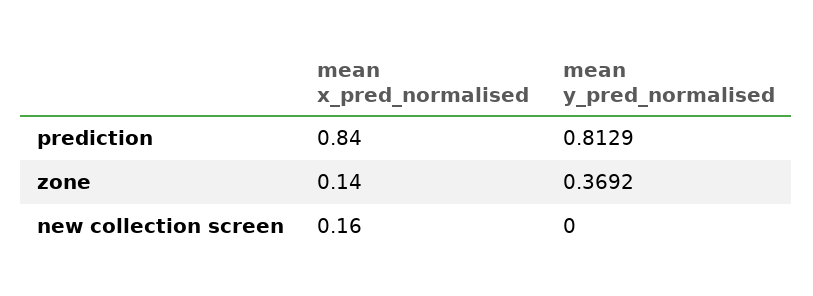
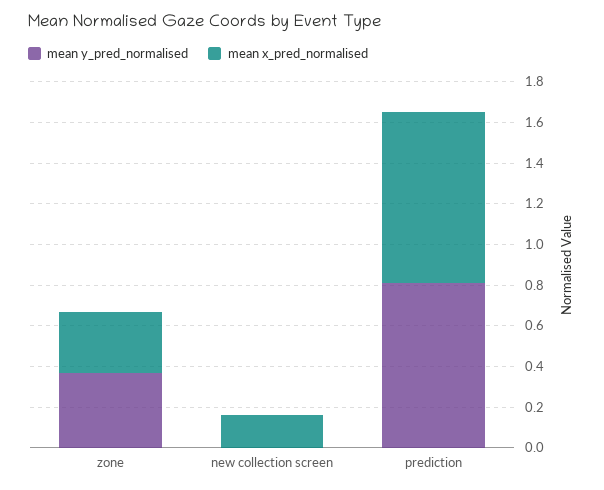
mean x_pred_normalised, zone: 0.14 -> 0.3

